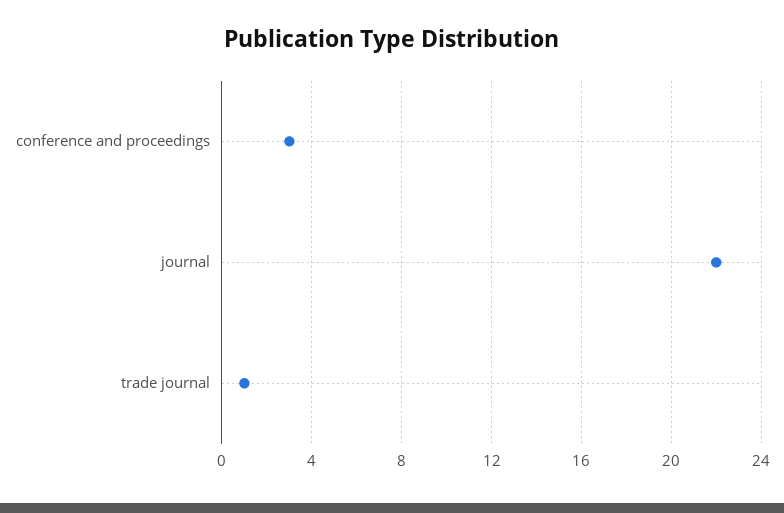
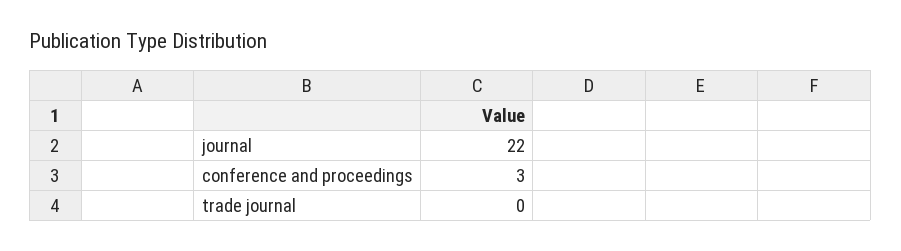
trade journal: 1 -> 0

